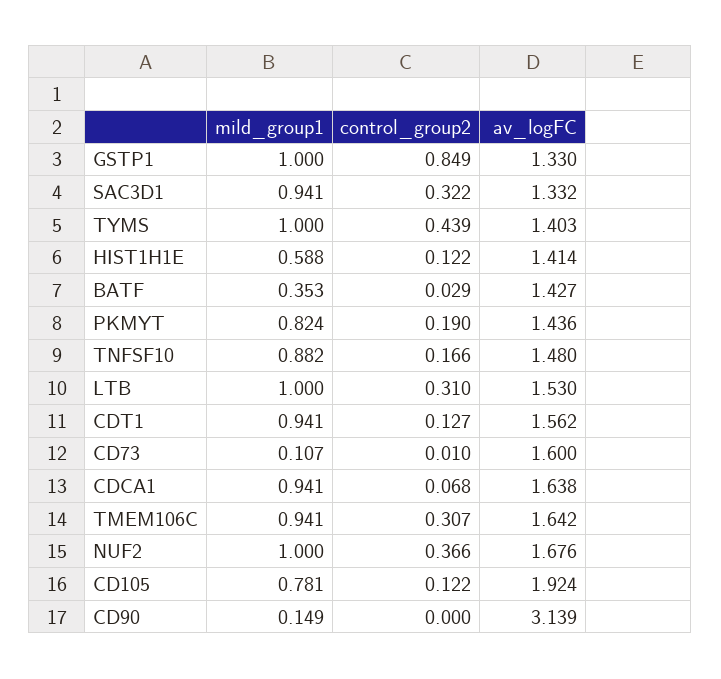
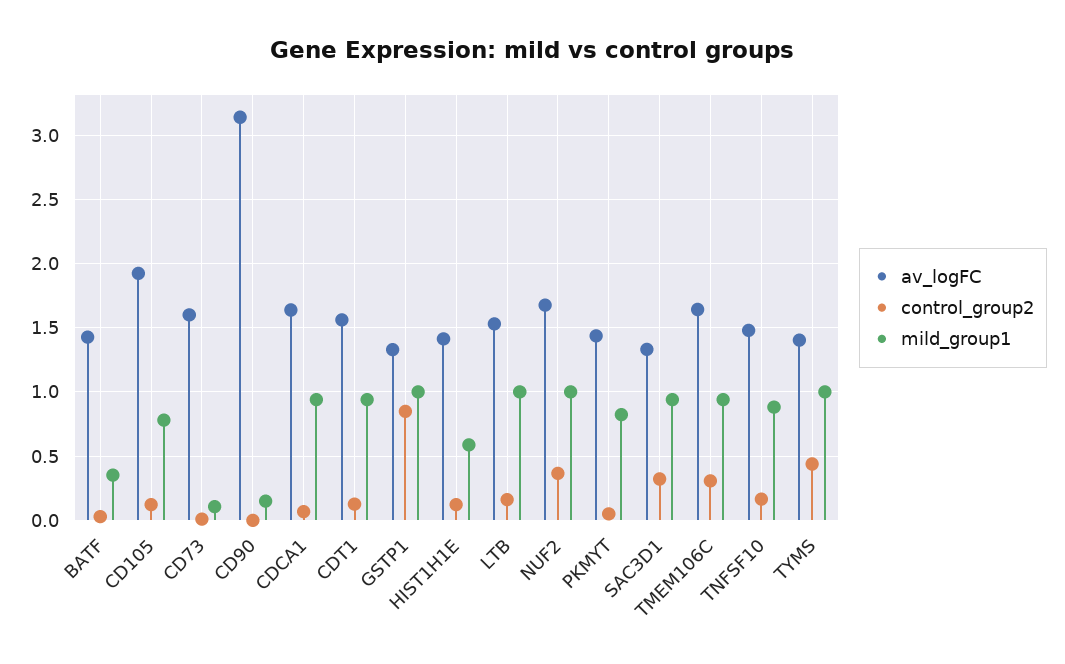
control_group2, PKMYT: 0.19 -> 0.05
control_group2, LTB: 0.31 -> 0.15

